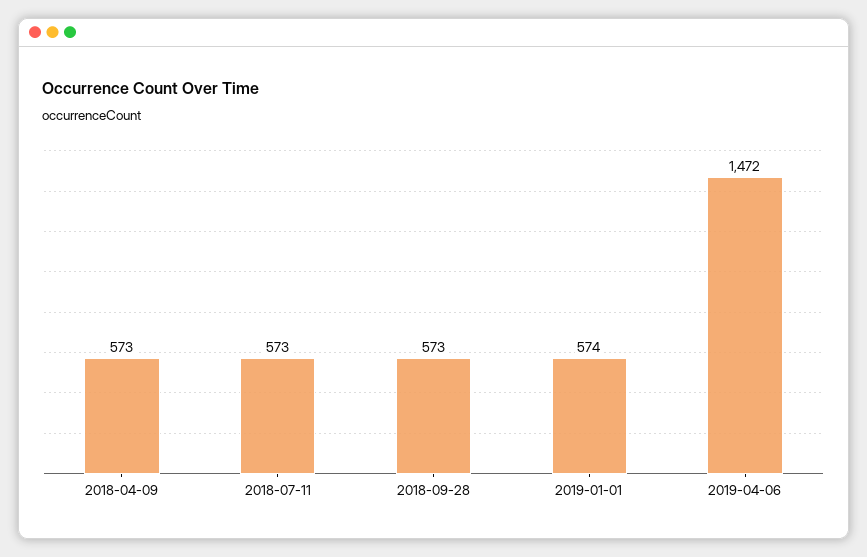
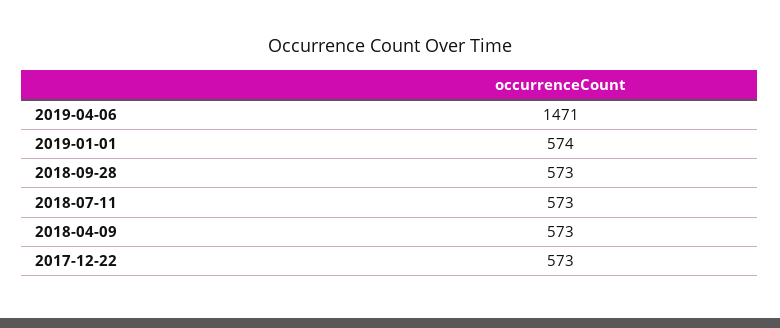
2019-04-06: 1472 -> 1471
2017-12-22: none -> 573

